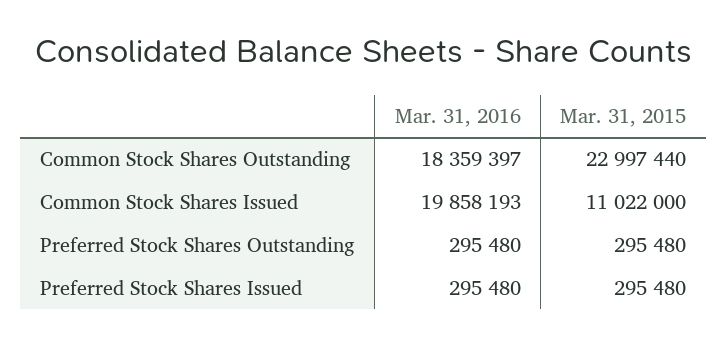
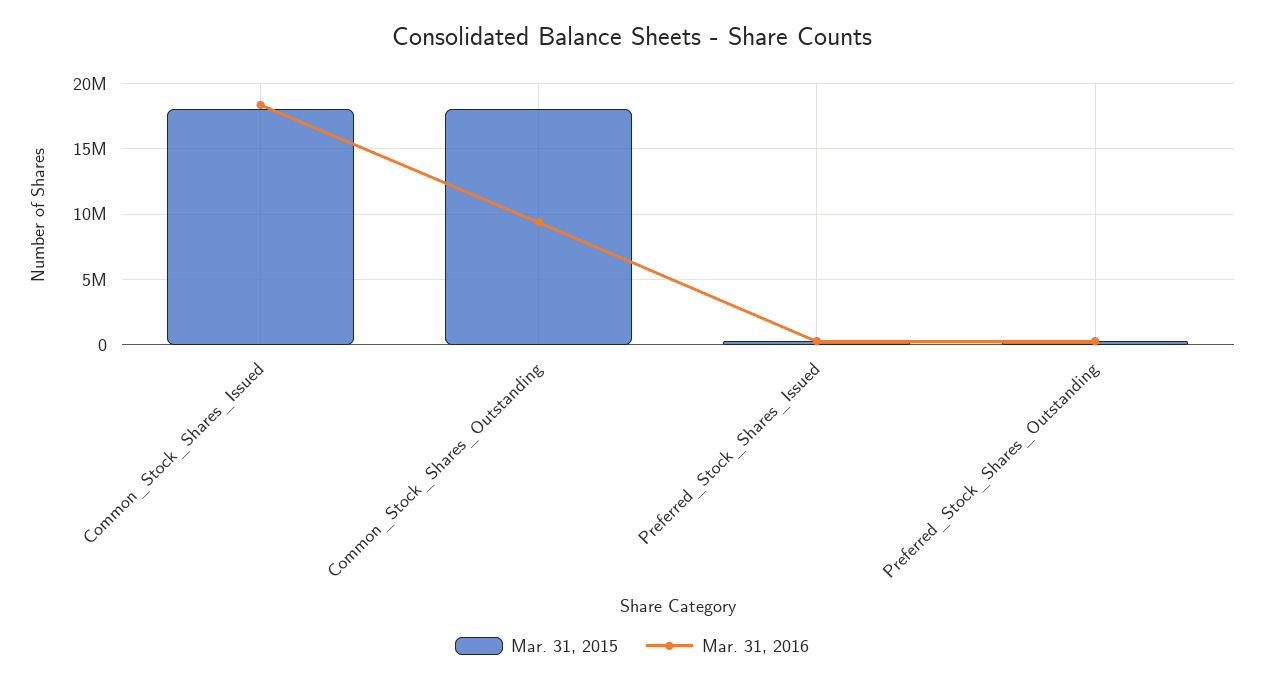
Mar. 31, 2016, Common Stock Shares Outstanding: 18359397 -> 9500000
Mar. 31, 2015, Common Stock Shares Outstanding: 22997440 -> 18000000
Mar. 31, 2016, Common Stock Shares Issued: 19858193 -> 18500000
Mar. 31, 2015, Common Stock Shares Issued: 11022000 -> 18000000

